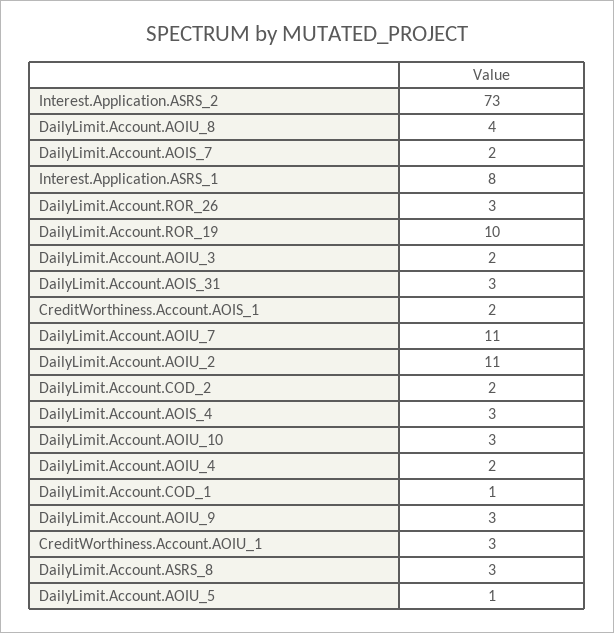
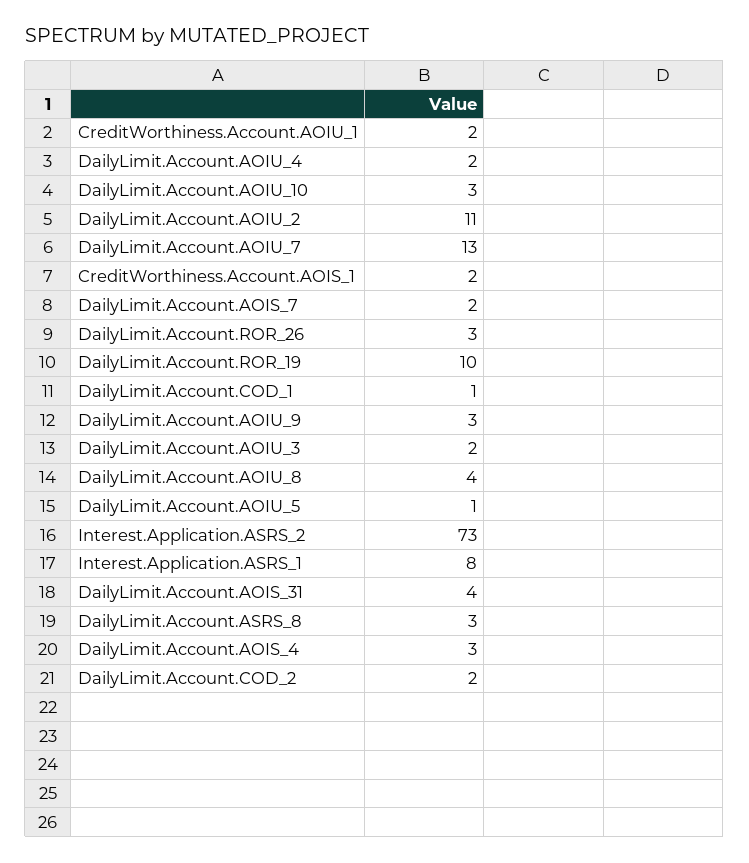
DailyLimit.Account.AOIS_31: 3 -> 4
DailyLimit.Account.AOIU_7: 11 -> 13
CreditWorthiness.Account.AOIU_1: 3 -> 2

